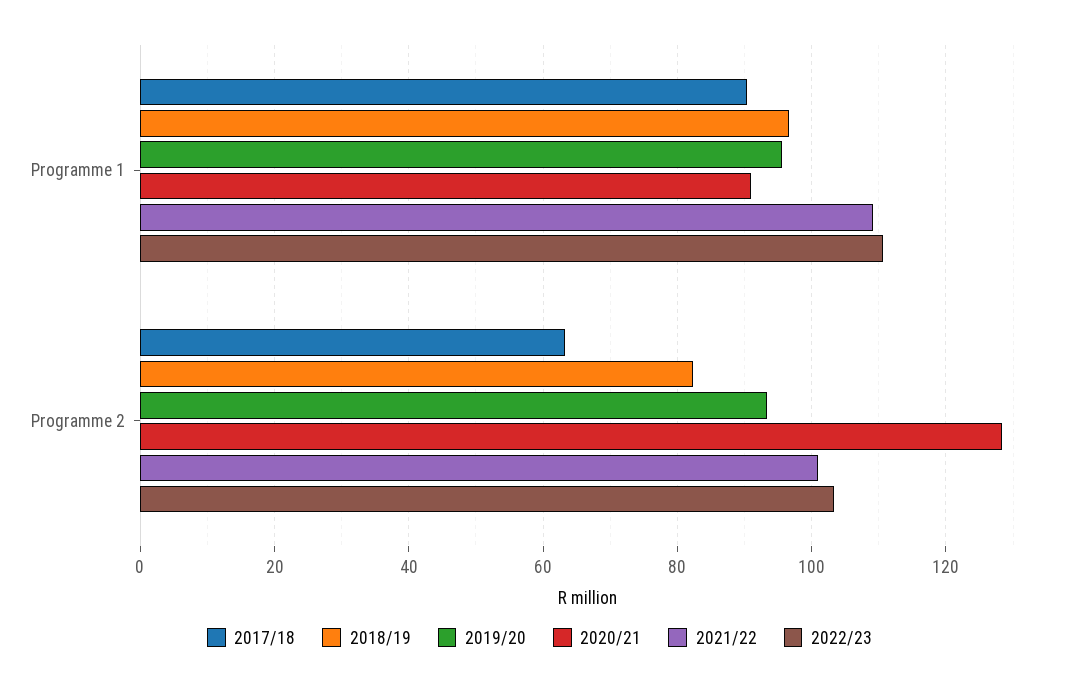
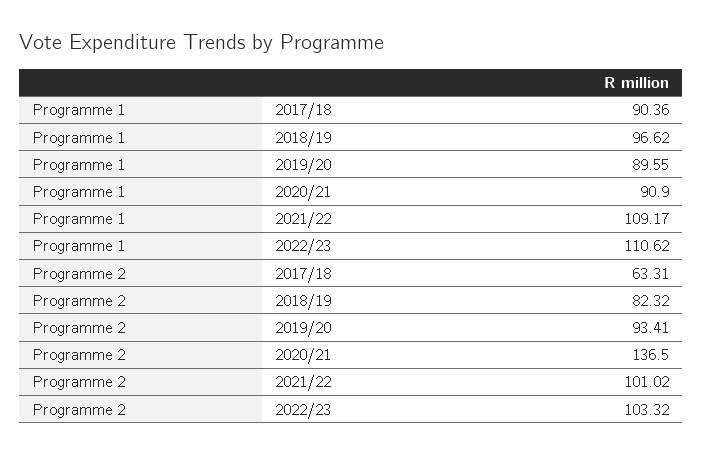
2019/20, Programme 1: 96 -> 89.55
2020/21, Programme 2: 128 -> 136.5

